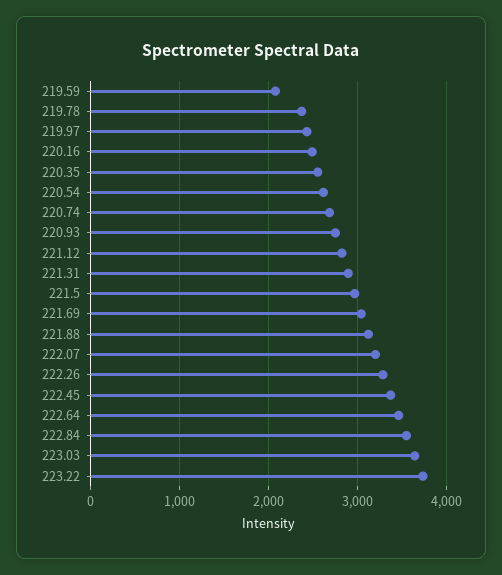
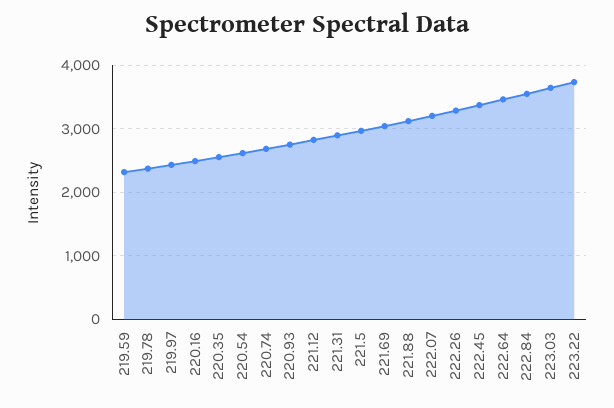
219.59: 2100 -> 2300

